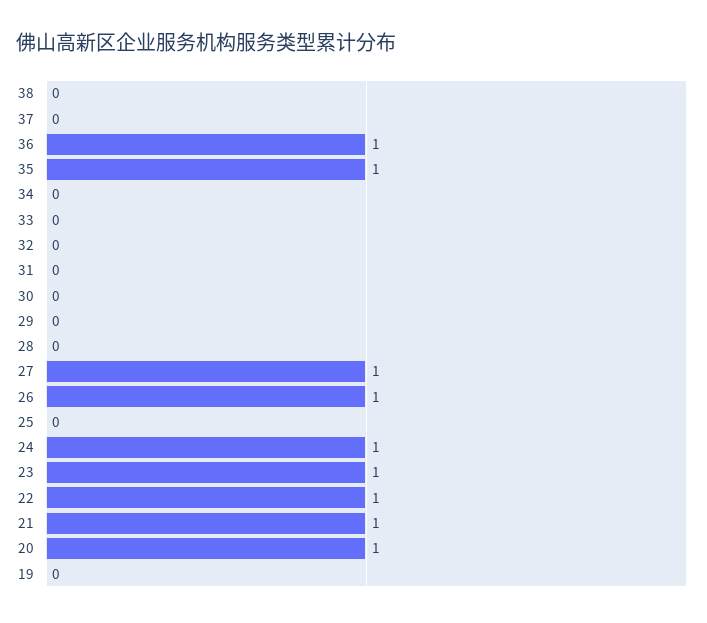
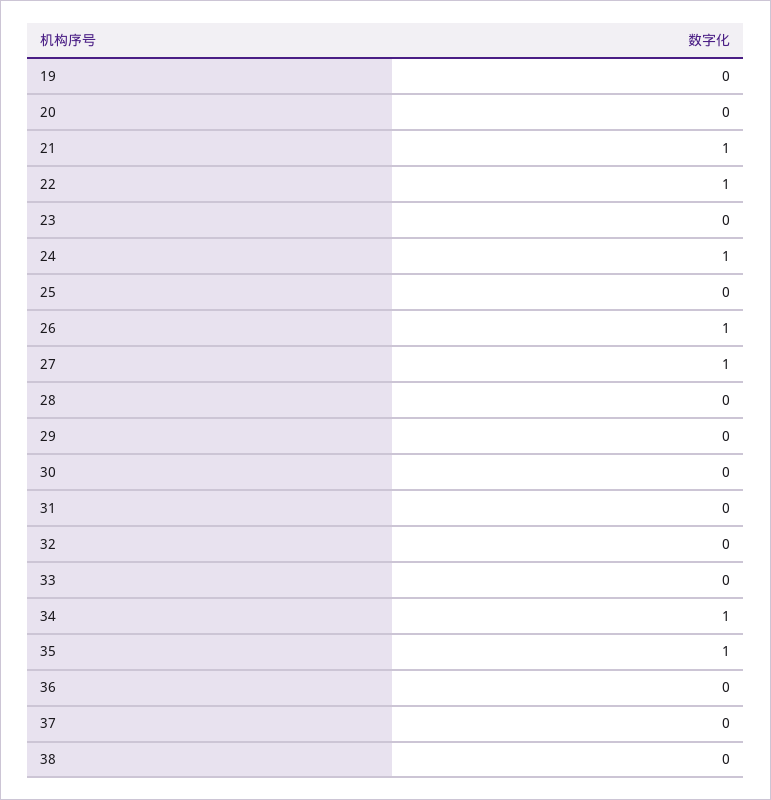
36: 1 -> 0
34: 0 -> 1
23: 1 -> 0
20: 1 -> 0

